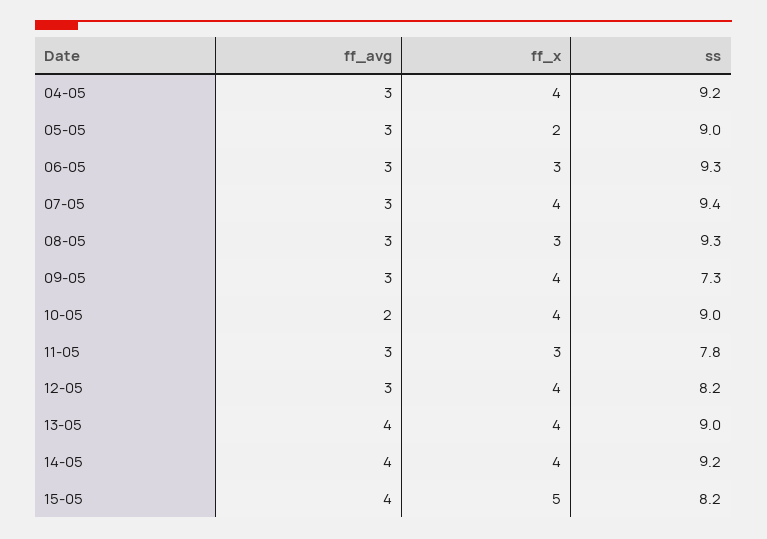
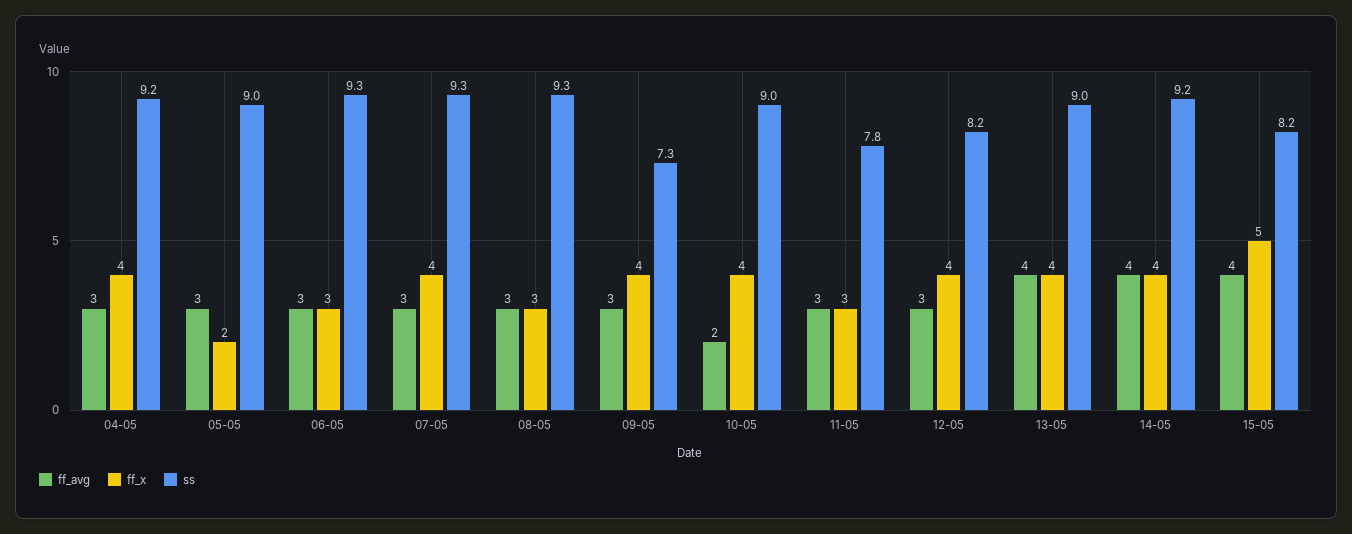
ss, 07-05: 9.4 -> 9.3

